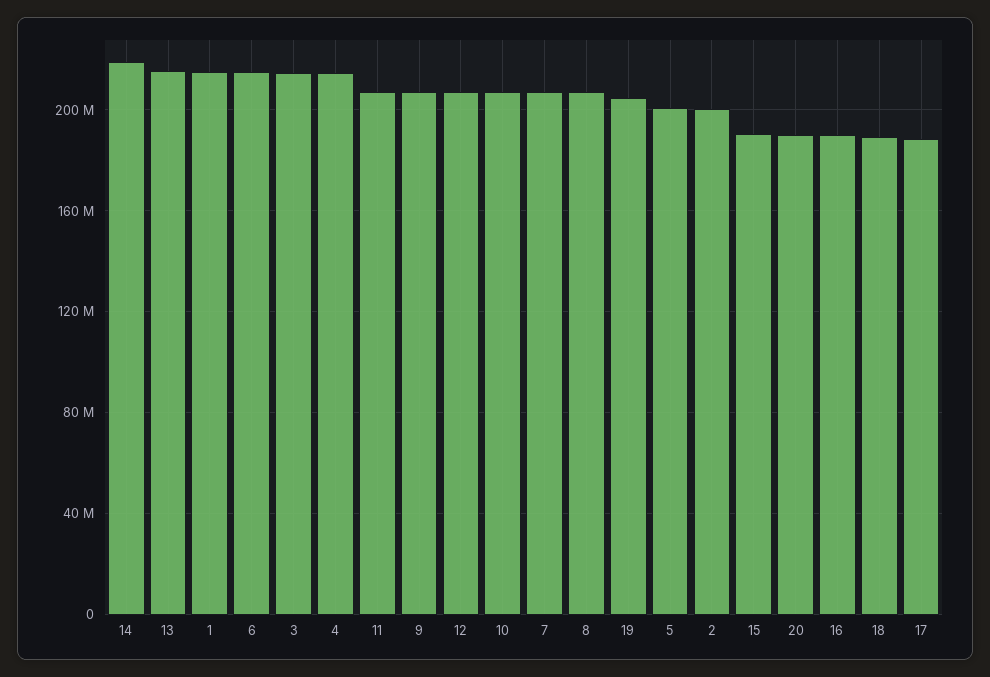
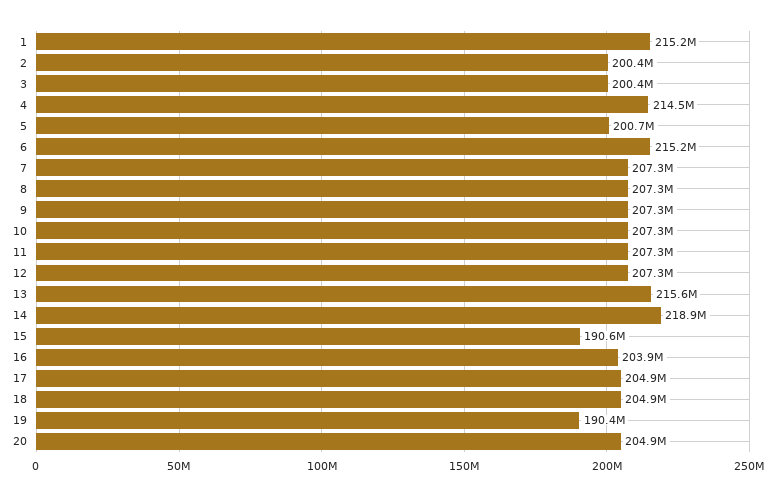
3: 215000000 -> 200400000
19: 205000000 -> 190400000
20: 190000000 -> 204900000
16: 190000000 -> 203900000
18: 190000000 -> 204900000
17: 190000000 -> 204900000

